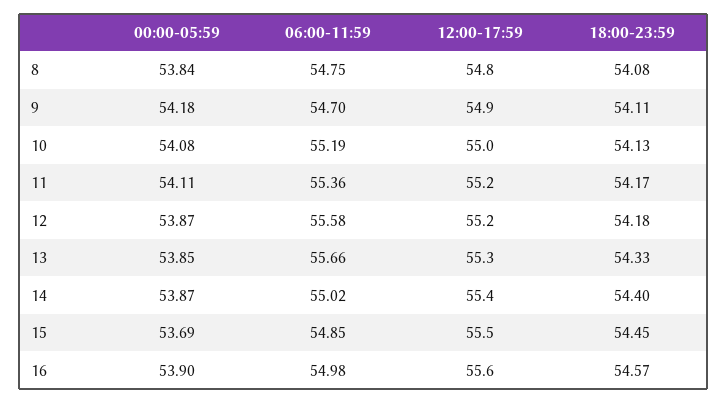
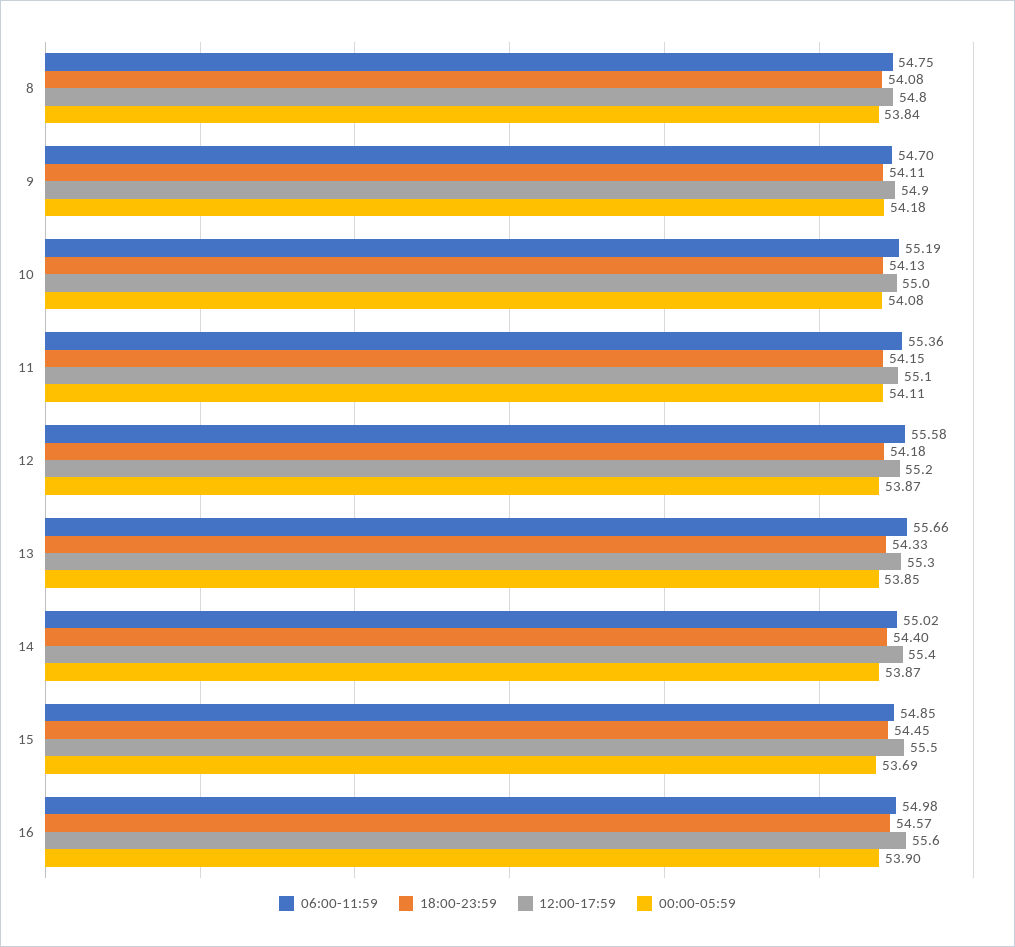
12:00-17:59, 11: 55.2 -> 55.1
18:00-23:59, 11: 54.17 -> 54.15

